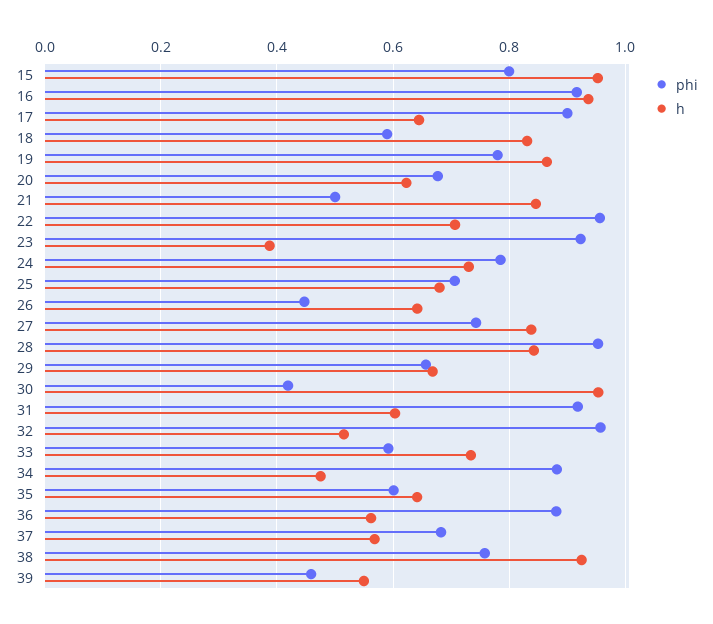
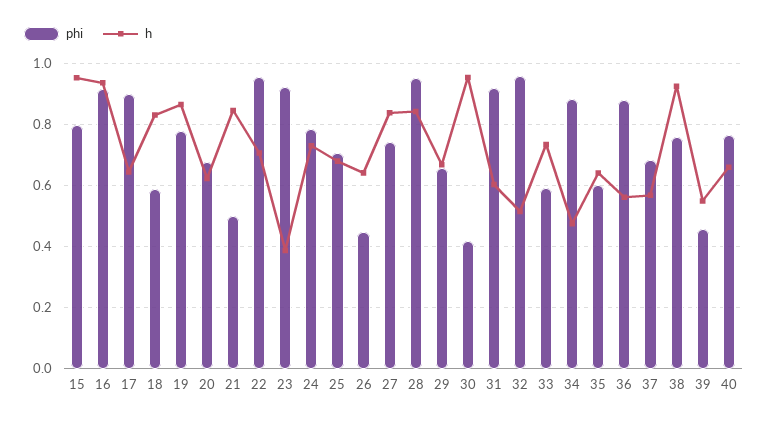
phi, 40: none -> 0.76
h, 40: none -> 0.66

